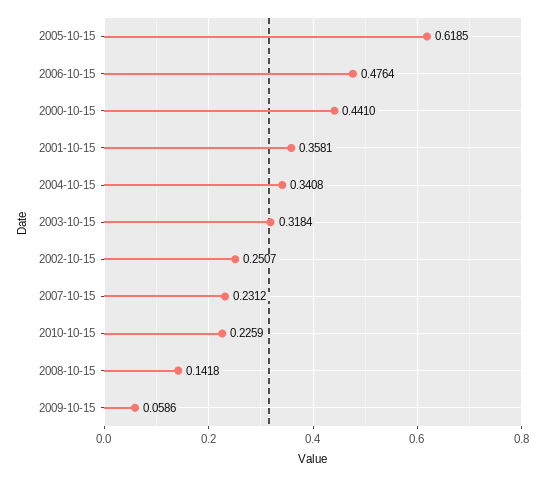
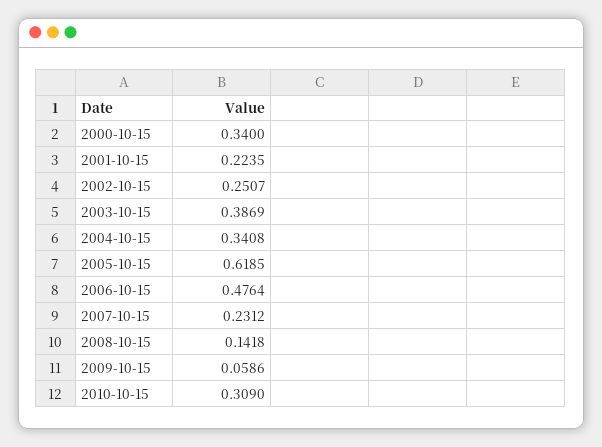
2000-10-15: 0.441 -> 0.34
2001-10-15: 0.3581 -> 0.2235
2003-10-15: 0.3184 -> 0.3869
2010-10-15: 0.2259 -> 0.309

